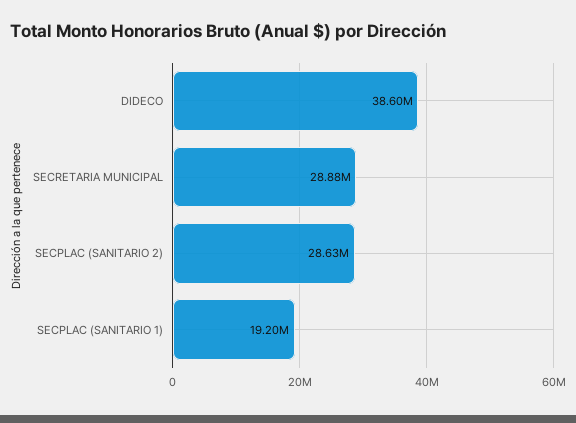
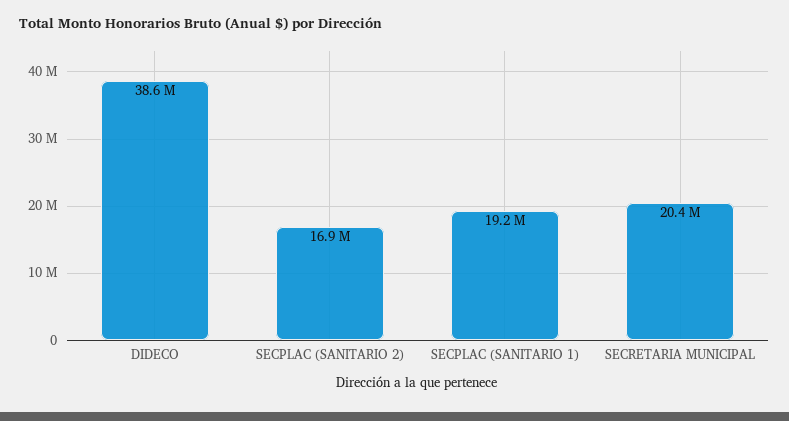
SECRETARIA MUNICIPAL: 28880000 -> 20400000
SECPLAC (SANITARIO 2): 28630000 -> 16900000

